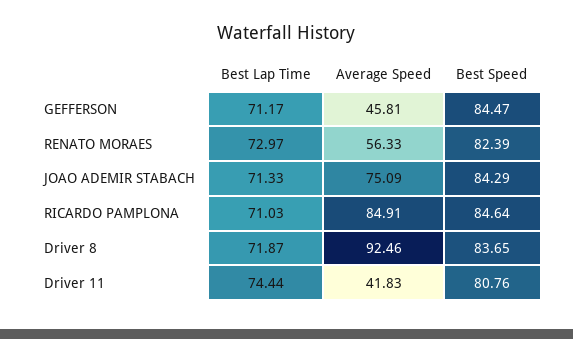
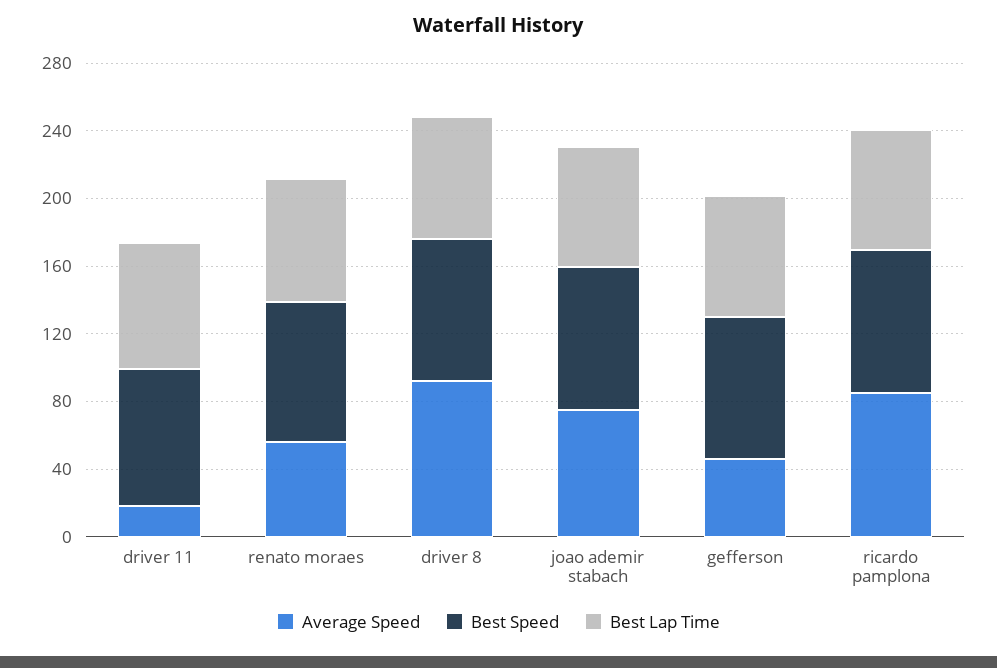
Average Speed, Driver 11: 41.83 -> 20

